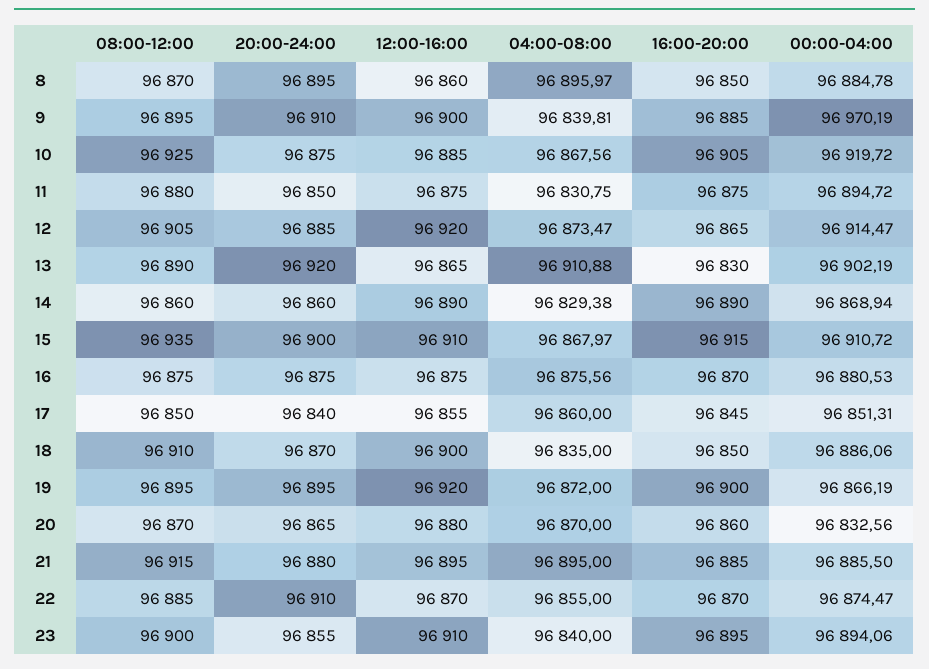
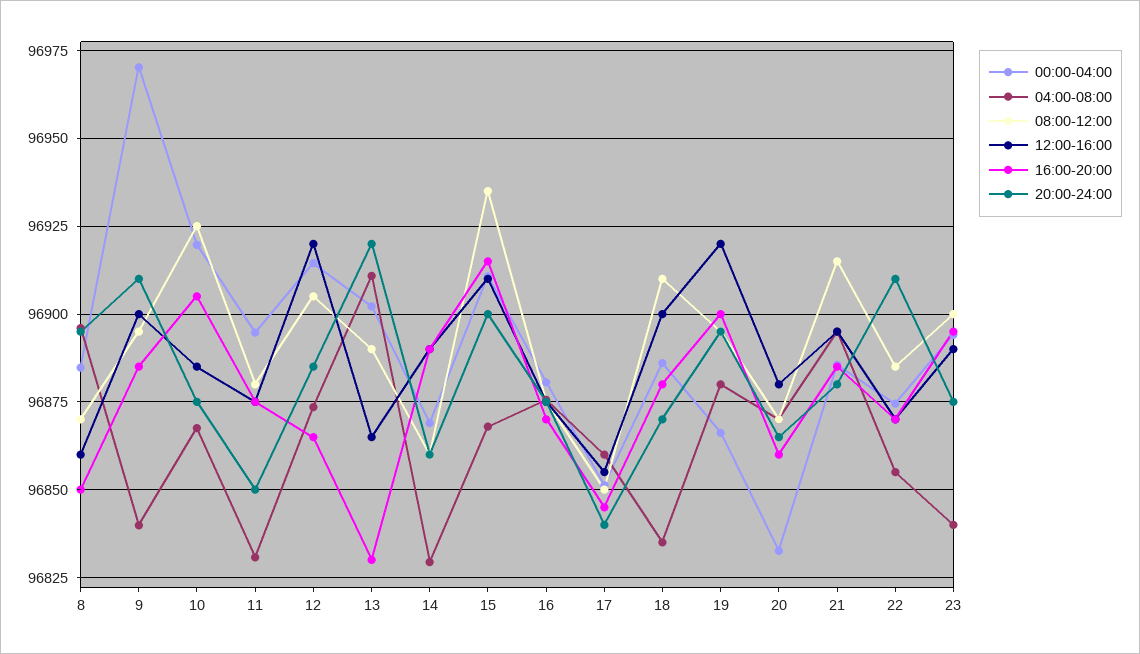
16:00-20:00, 18: 96850 -> 96880
04:00-08:00, 19: 96872 -> 96880
20:00-24:00, 23: 96855 -> 96875
12:00-16:00, 23: 96910 -> 96890

